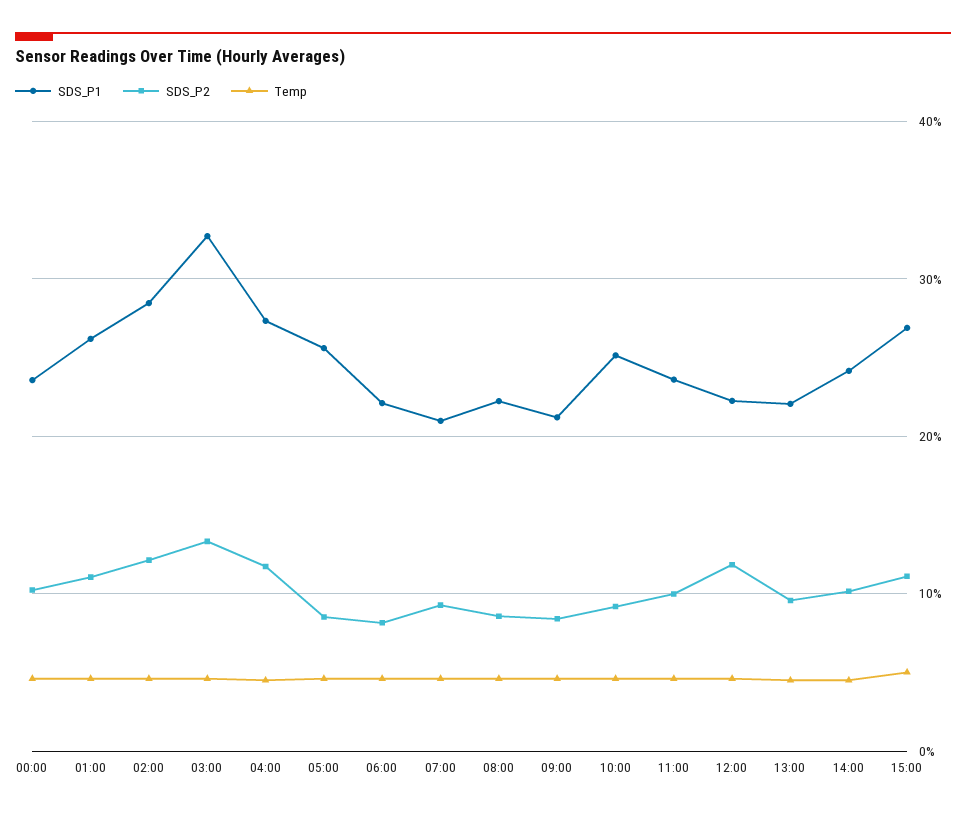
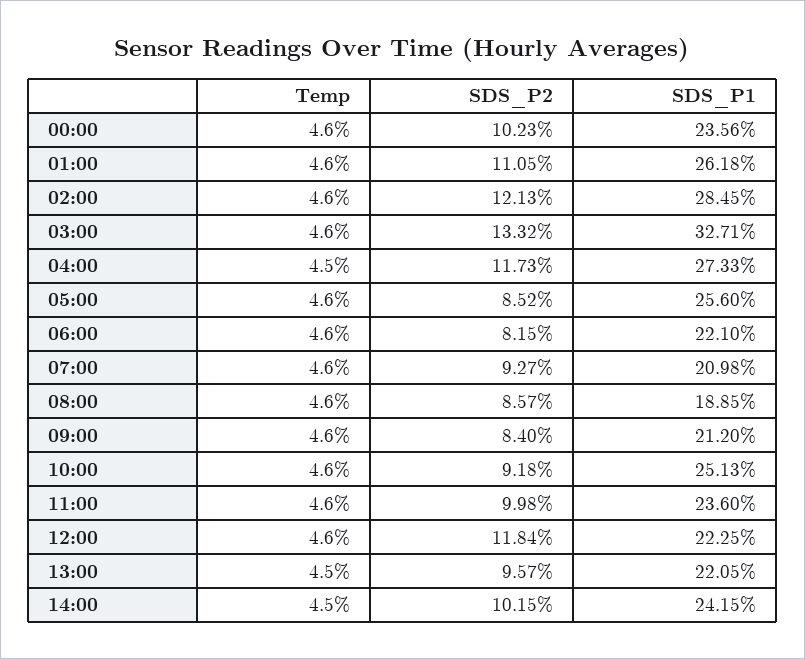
SDS_P1, 08:00: 22 -> 18.85
SDS_P1, 15:00: 27 -> none
SDS_P2, 15:00: 11 -> none
Temp, 15:00: 5 -> none

